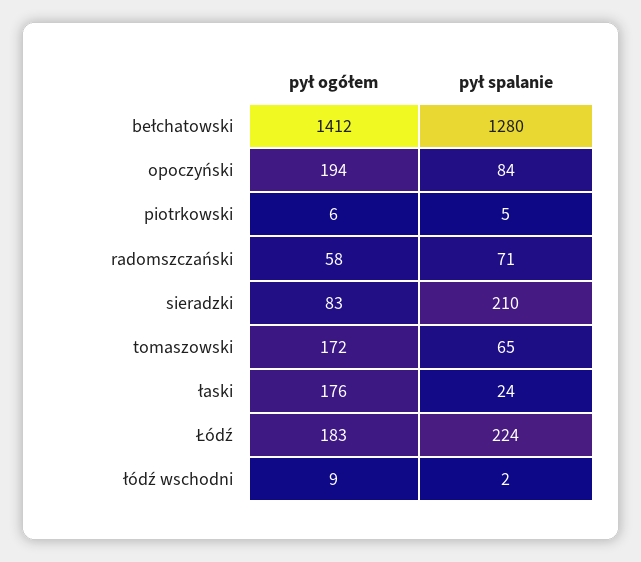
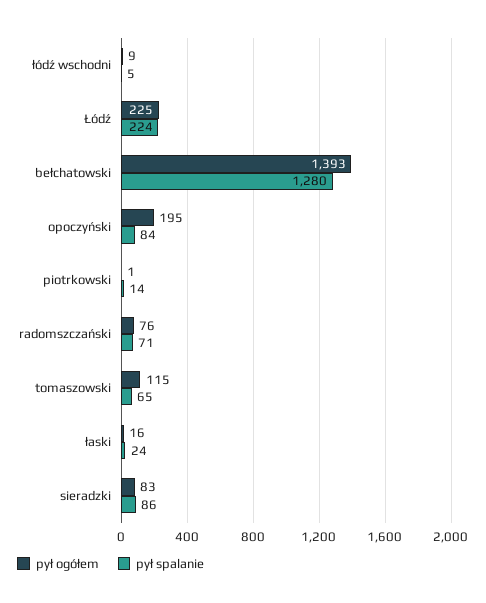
pył ogółem, bełchatowski: 1412 -> 1393
pył ogółem, opoczyński: 194 -> 195
pył ogółem, piotrkowski: 6 -> 1
pył spalanie, piotrkowski: 5 -> 14
pył ogółem, radomszczański: 58 -> 76
pył spalanie, sieradzki: 210 -> 86
pył ogółem, tomaszowski: 172 -> 115
pył ogółem, łaski: 176 -> 16
pył ogółem, Łódź: 183 -> 225
pył spalanie, łódź wschodni: 2 -> 5

